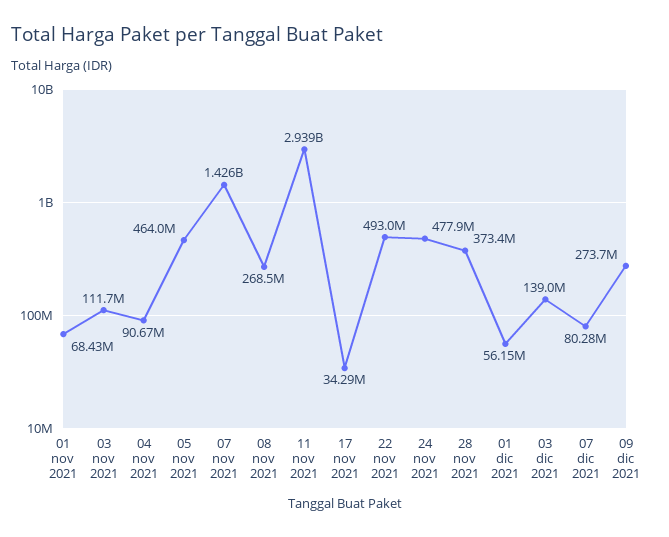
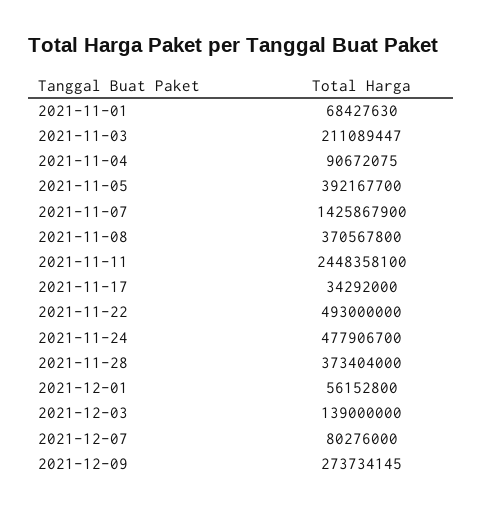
03 nov 2021: 111700000 -> 211089447
05 nov 2021: 464000000 -> 392167700
08 nov 2021: 268500000 -> 370567800
11 nov 2021: 2939000000 -> 2448358100

